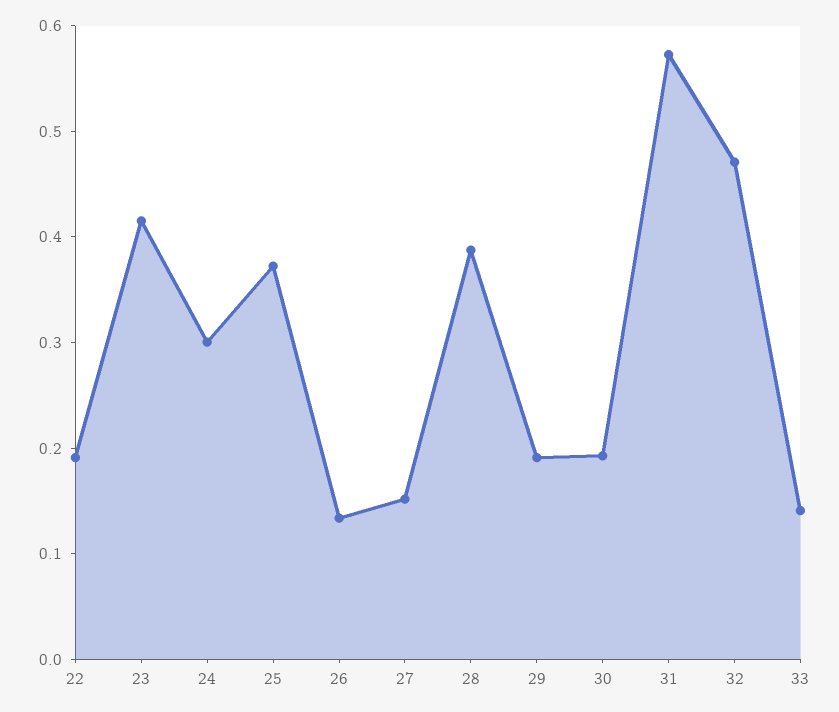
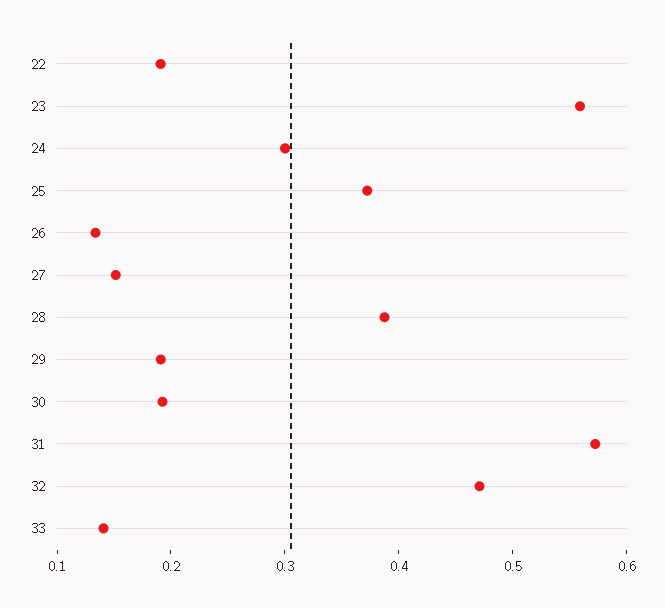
23: 0.42 -> 0.56

